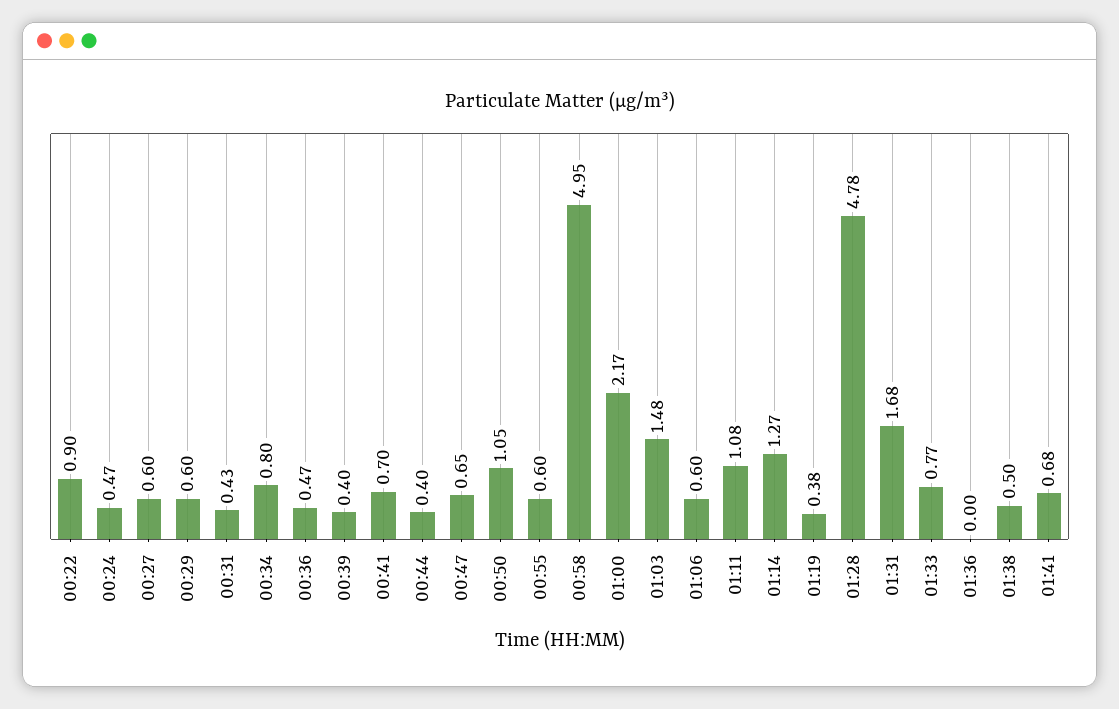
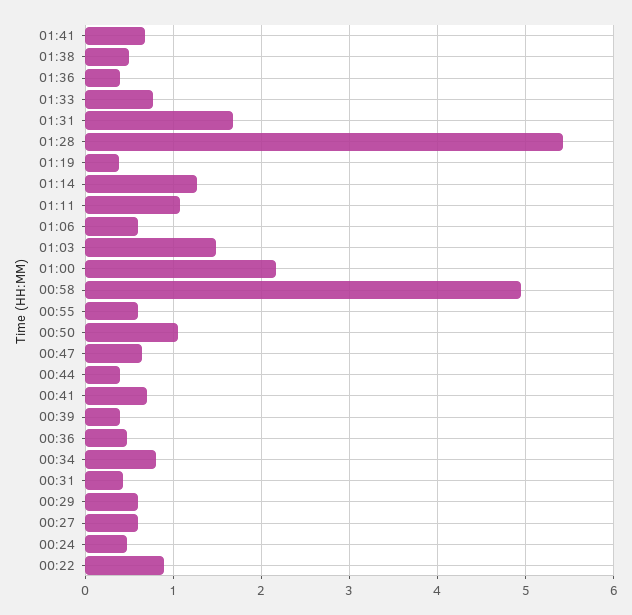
01:28: 4.78 -> 5.4
01:36: 0 -> 0.4

